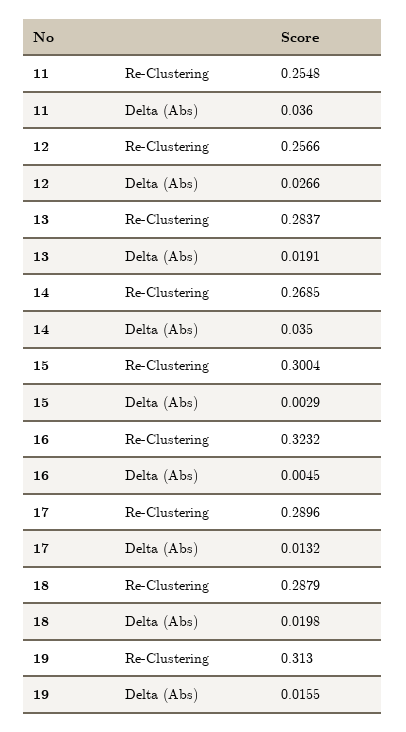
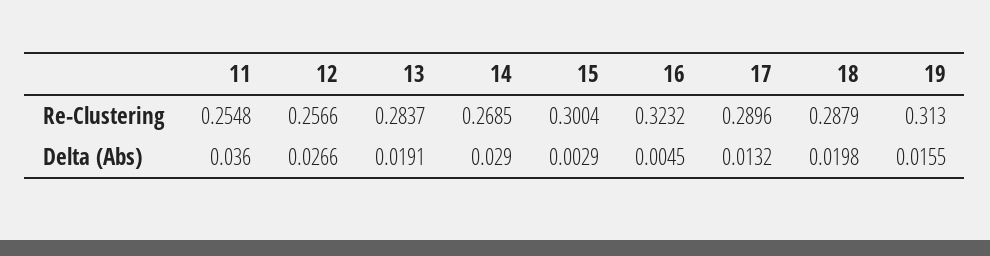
14, Delta (Abs): 0.035 -> 0.029

